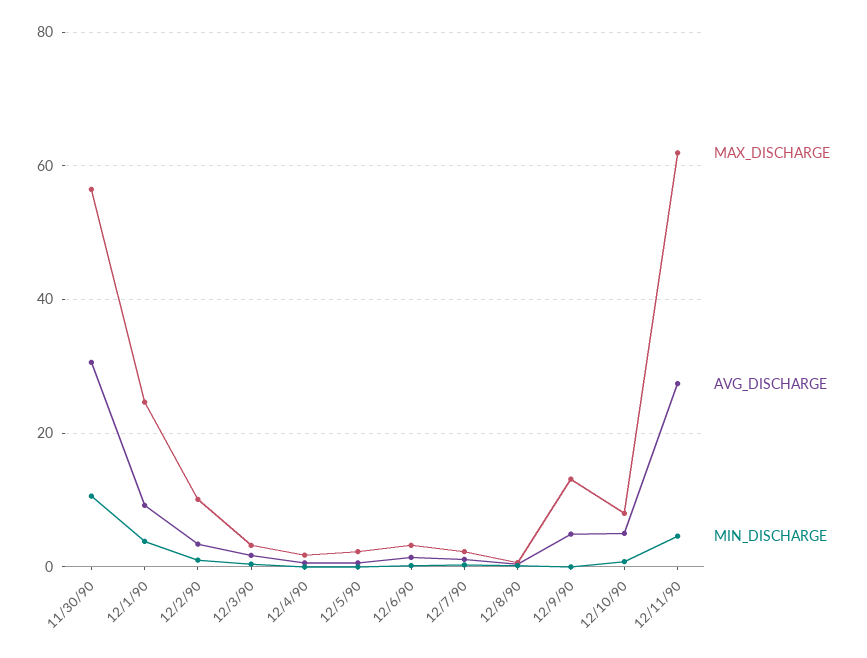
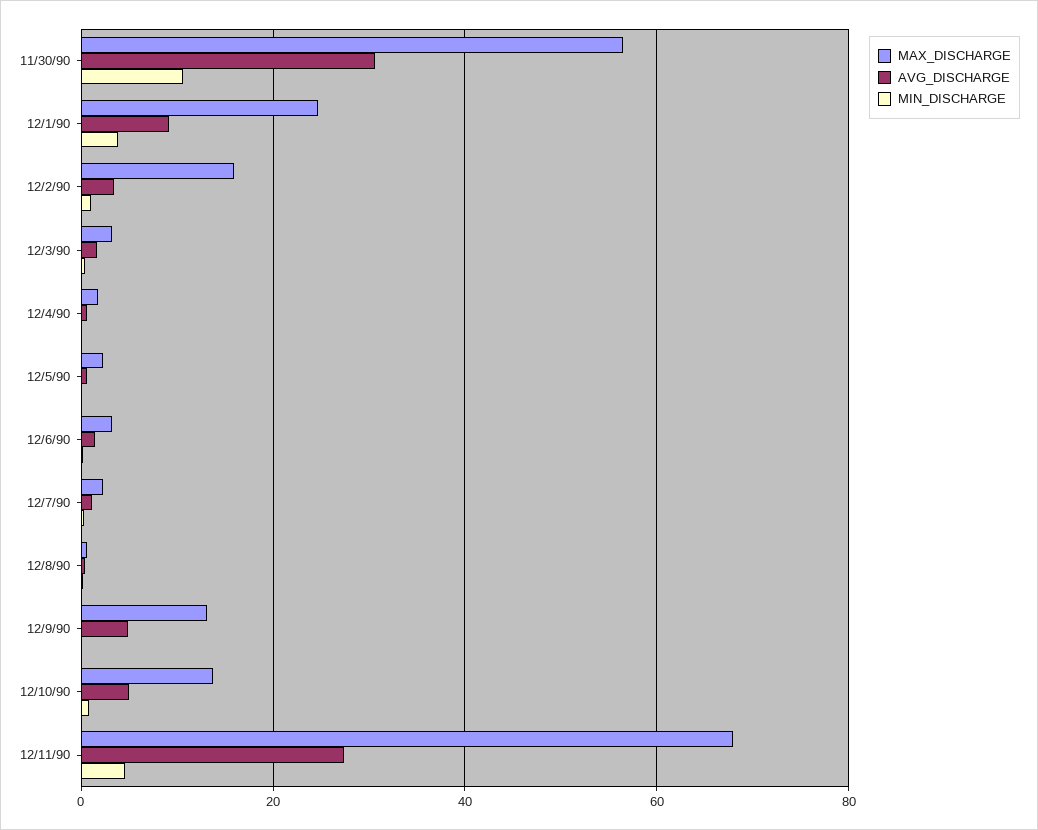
MAX_DISCHARGE, 12/2/90: 10 -> 16
MAX_DISCHARGE, 12/10/90: 8 -> 14
MAX_DISCHARGE, 12/11/90: 62 -> 68

